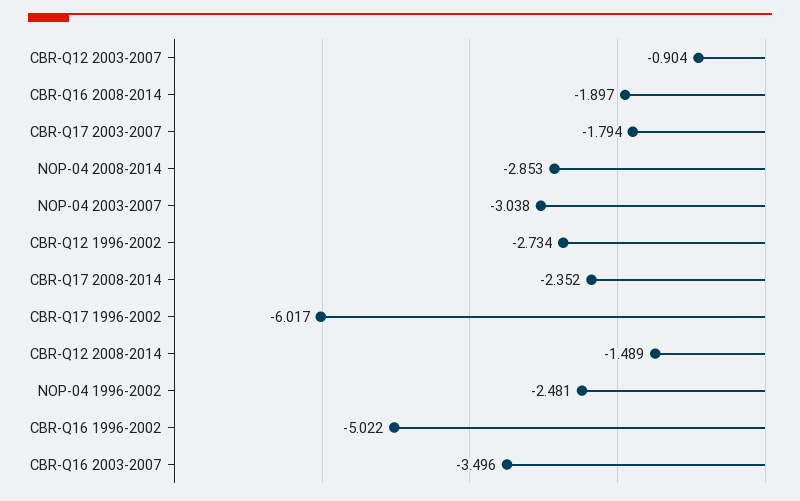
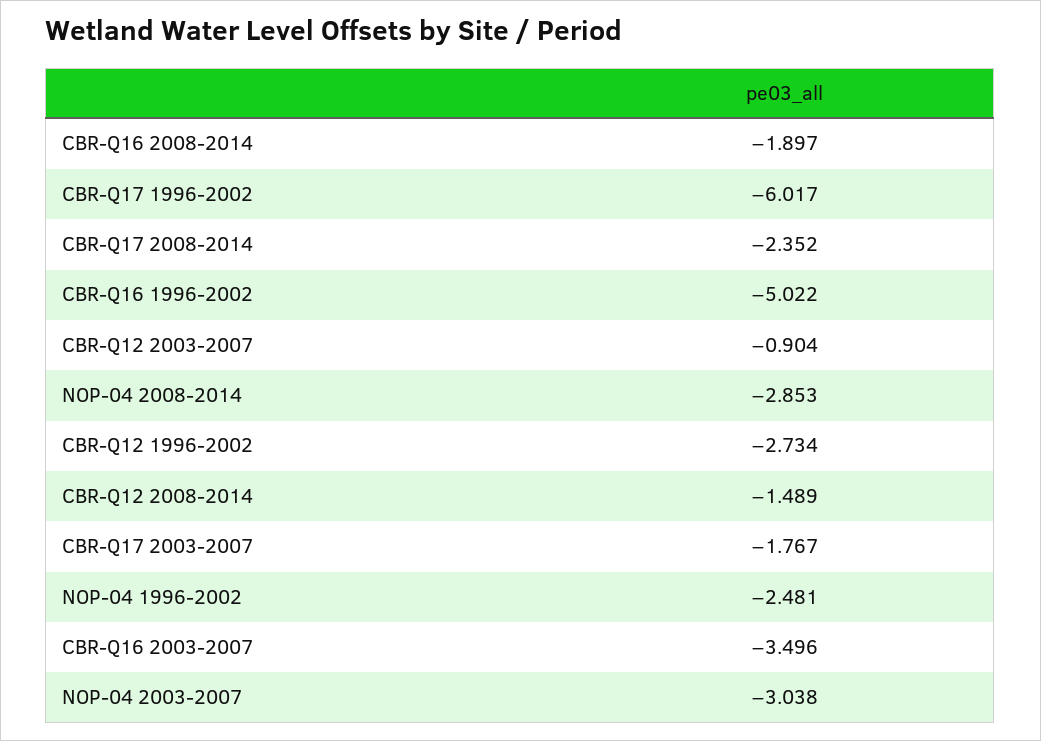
CBR-Q17 2003-2007: -1.794 -> -1.767

